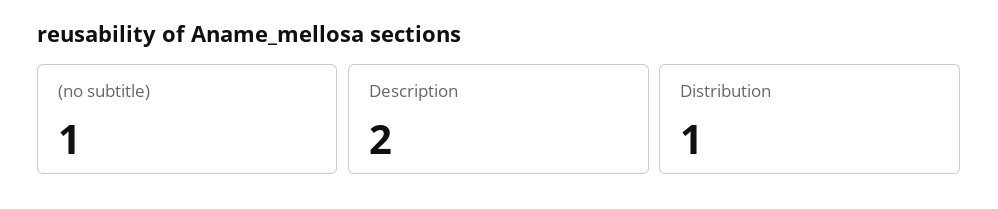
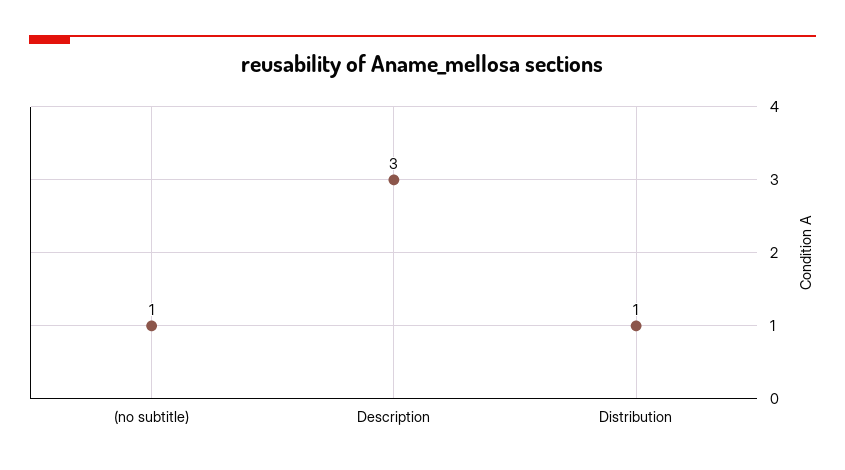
Description: 2 -> 3

